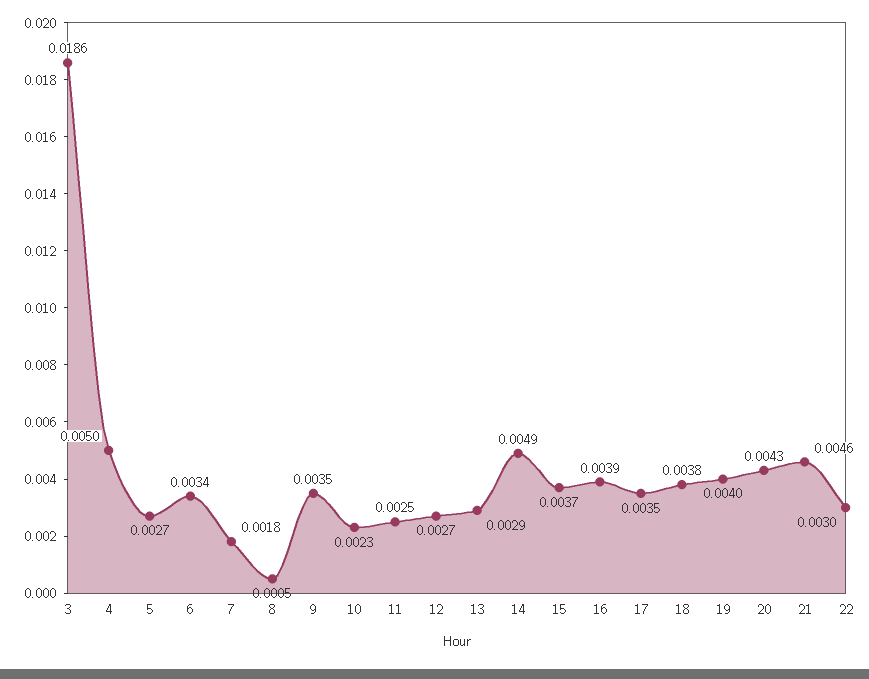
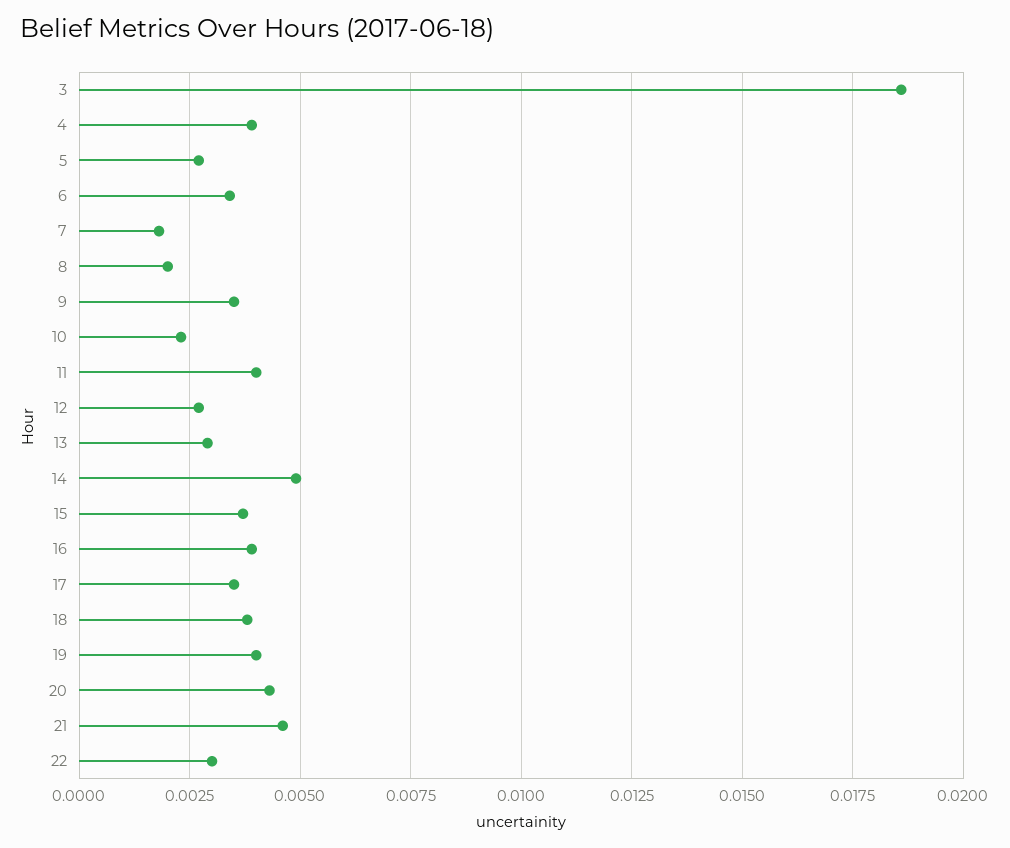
4: 0.005 -> 0.004
8: 0.0005 -> 0.002
11: 0.0025 -> 0.004

